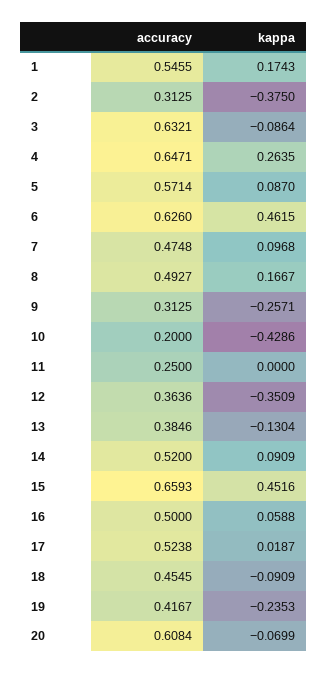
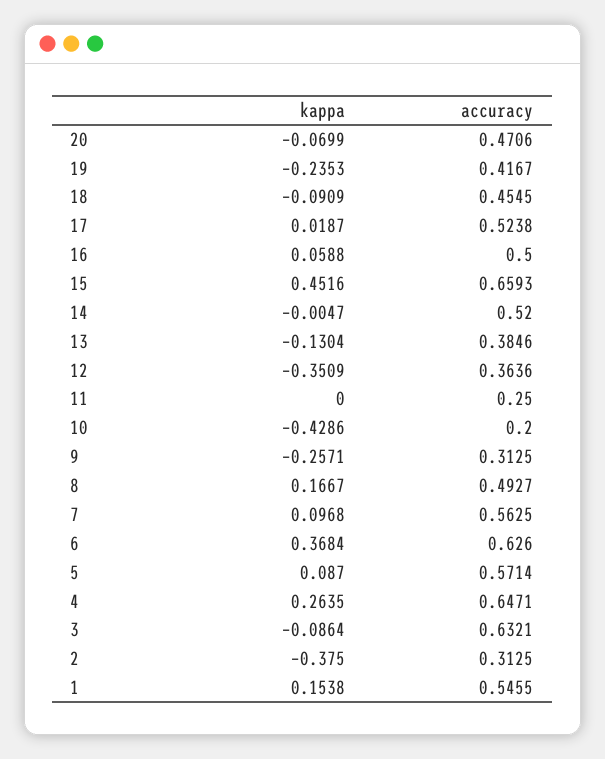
kappa, 1: 0.1743 -> 0.1538
kappa, 6: 0.4615 -> 0.3684
accuracy, 7: 0.4748 -> 0.5625
kappa, 14: 0.0909 -> -0.0047
accuracy, 20: 0.6084 -> 0.4706

